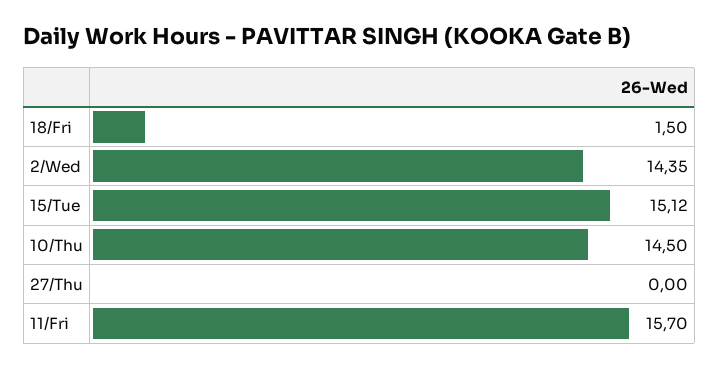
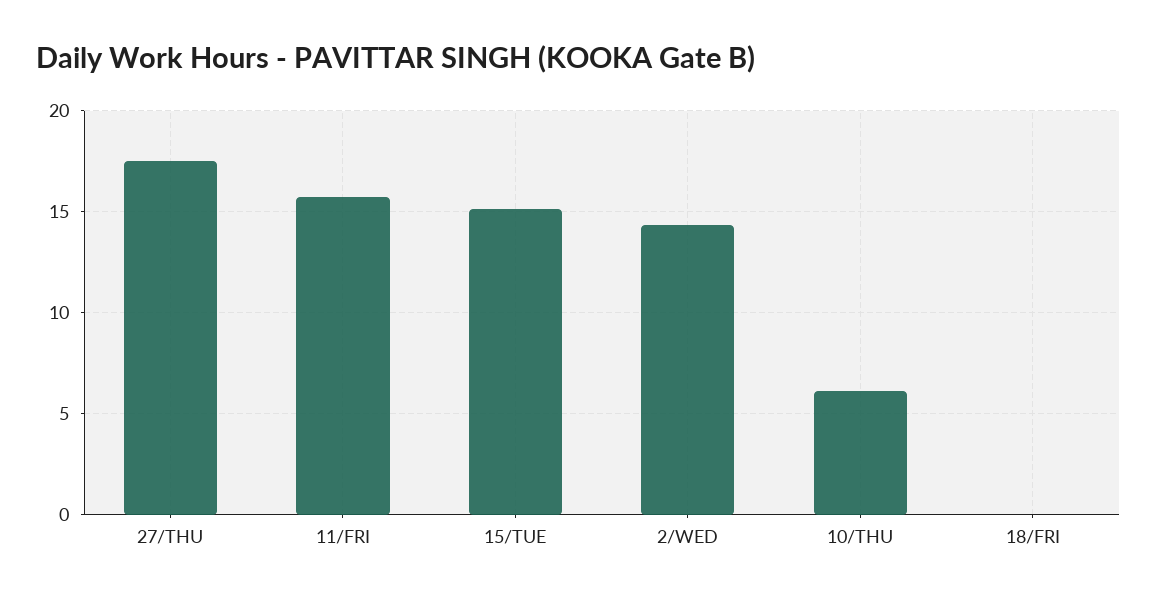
18/Fri: 1.5 -> 0
10/Thu: 14.5 -> 6
27/Thu: 0 -> 17.5

